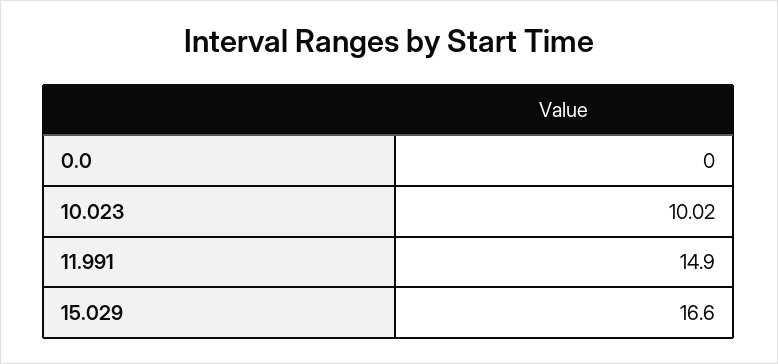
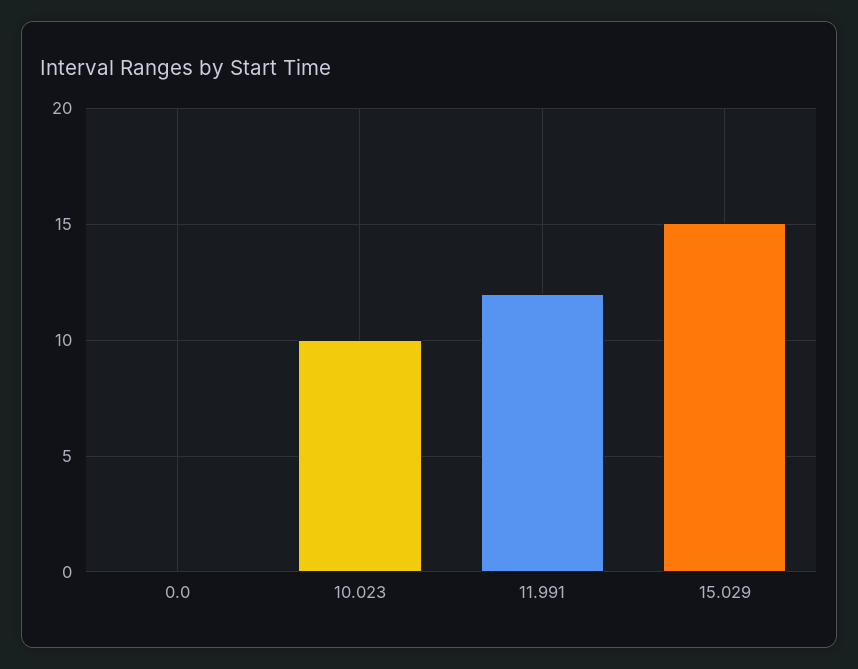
11.991: 14.9 -> 12
15.029: 16.6 -> 15

